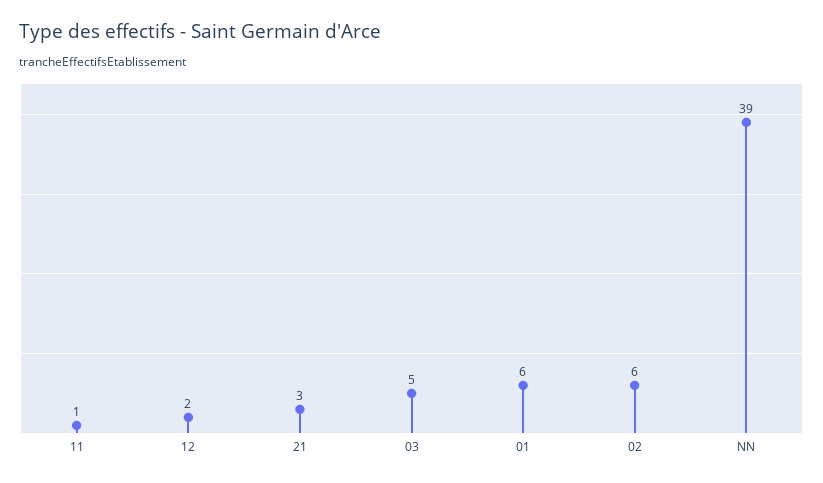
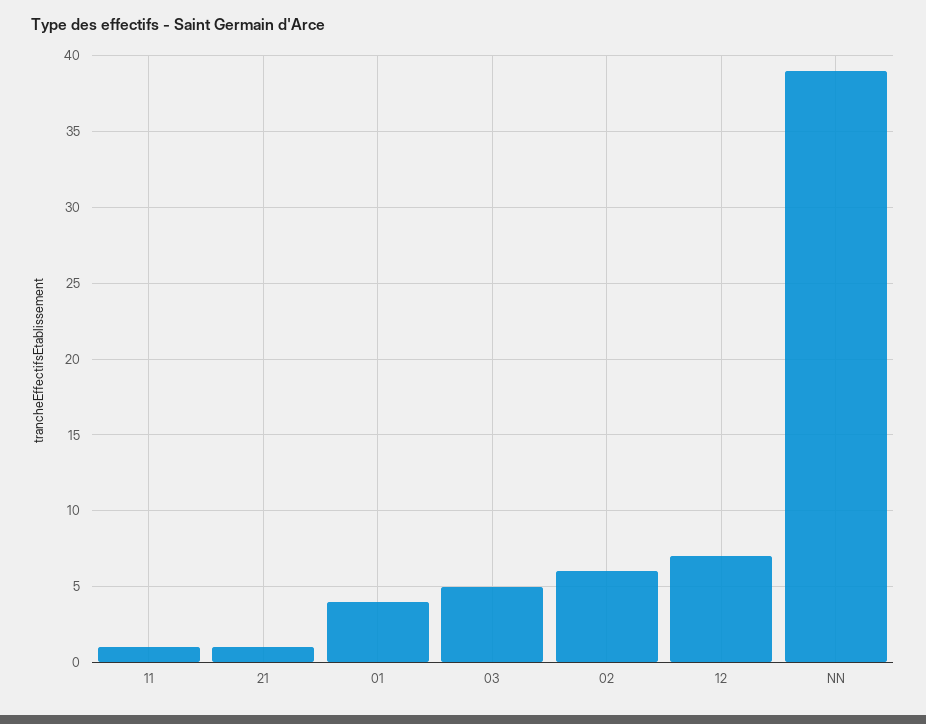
12: 2 -> 7
21: 3 -> 1
01: 6 -> 4

